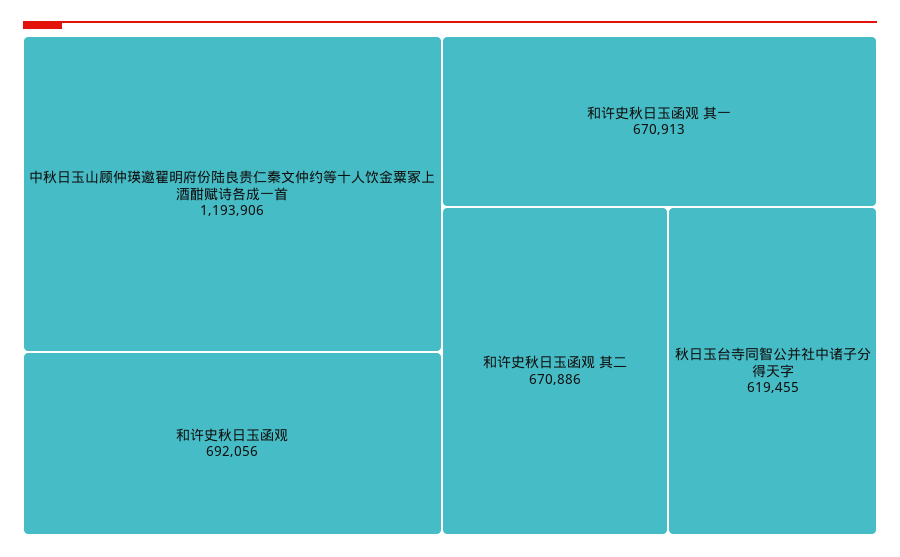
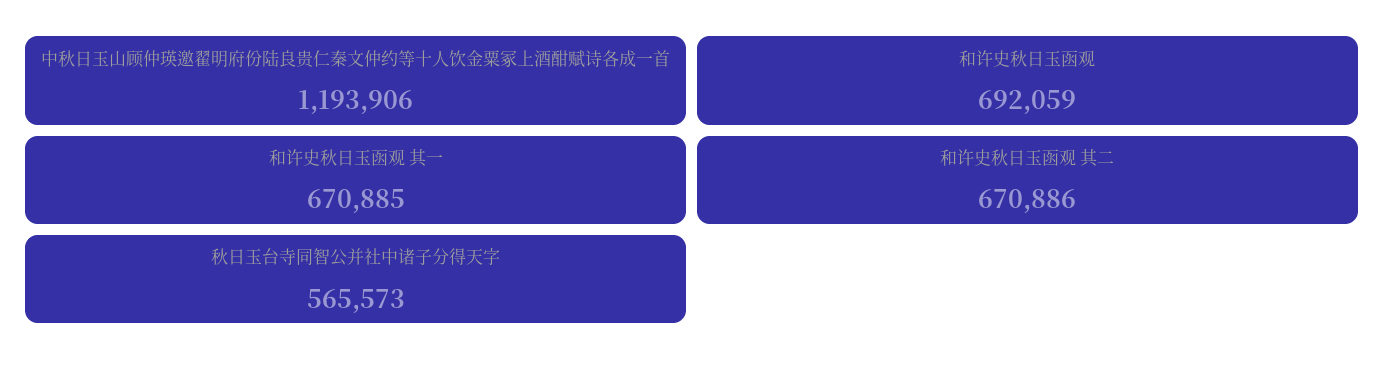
和许史秋日玉函观: 692056 -> 692059
和许史秋日玉函观 其一: 670913 -> 670885
秋日玉台寺同智公并社中诸子分得天字: 619455 -> 565573

